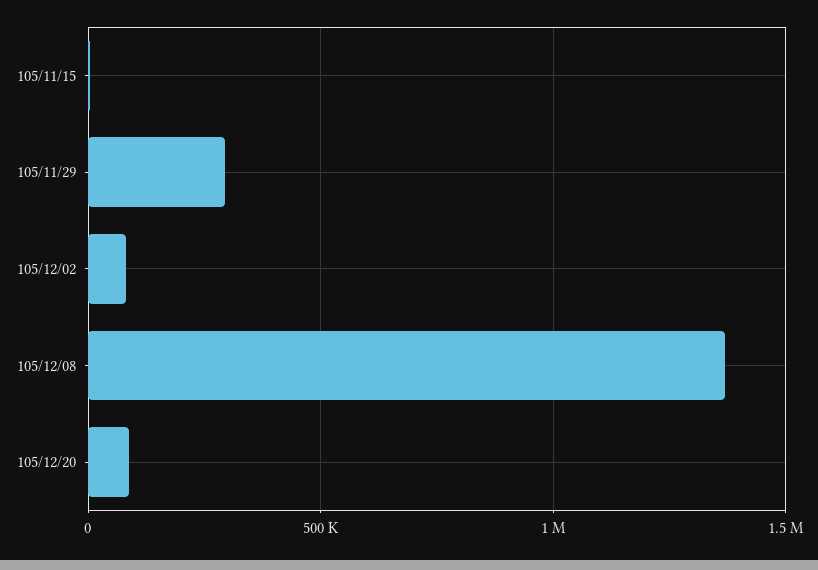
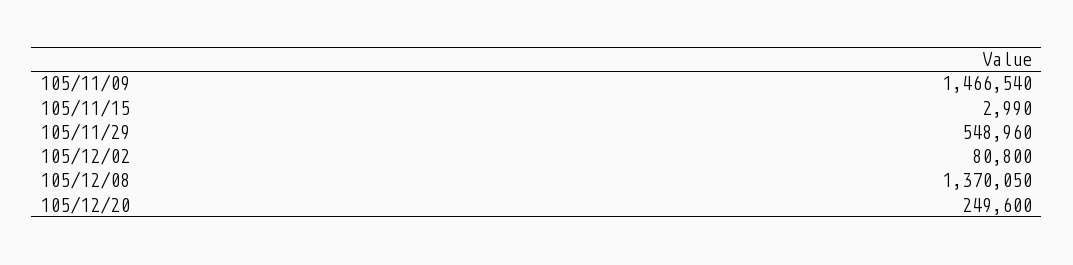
105/11/29: 300000 -> 548960
105/12/20: 100000 -> 249600
105/11/09: none -> 1466540

